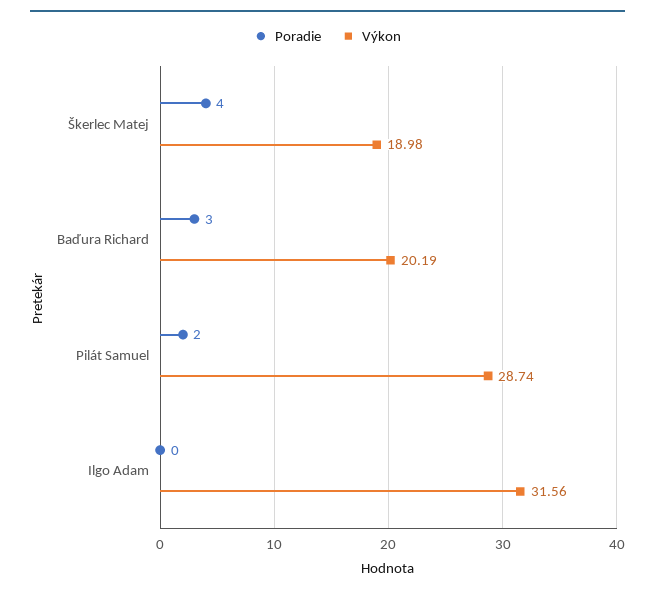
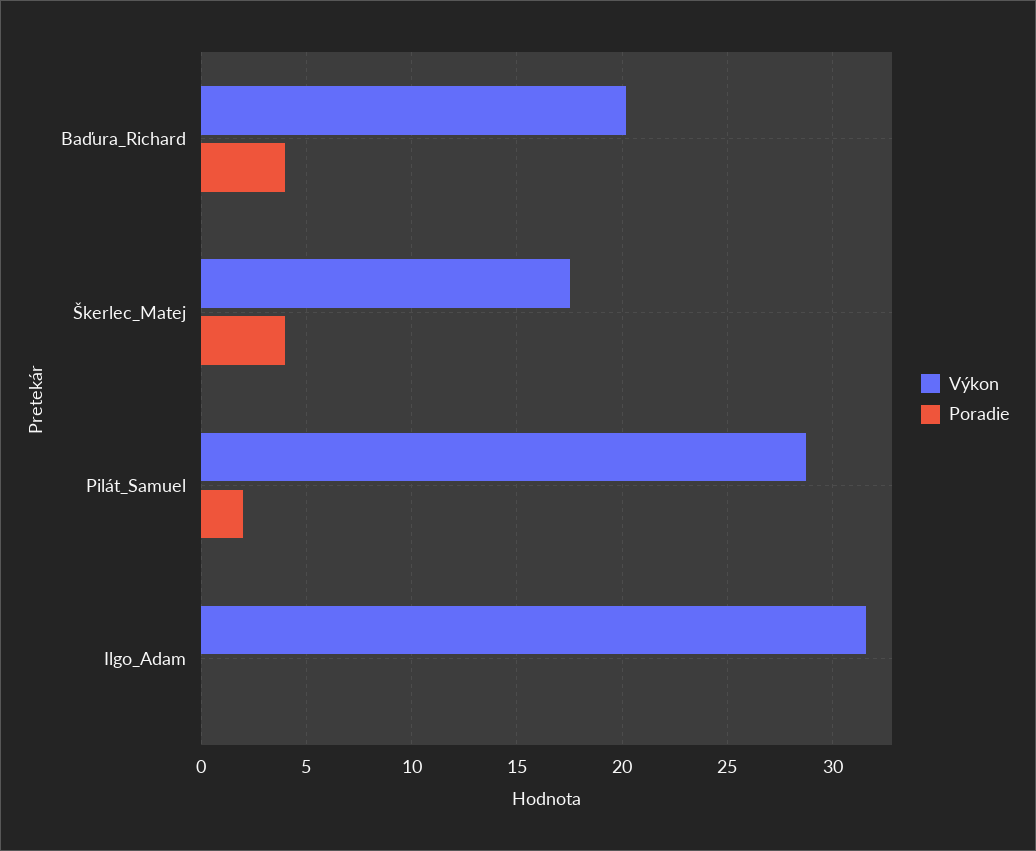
Výkon, Škerlec Matej: 18.98 -> 17.5
Poradie, Baďura Richard: 3 -> 4

